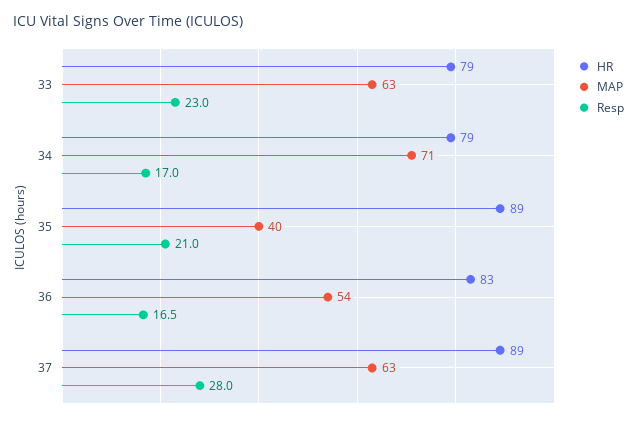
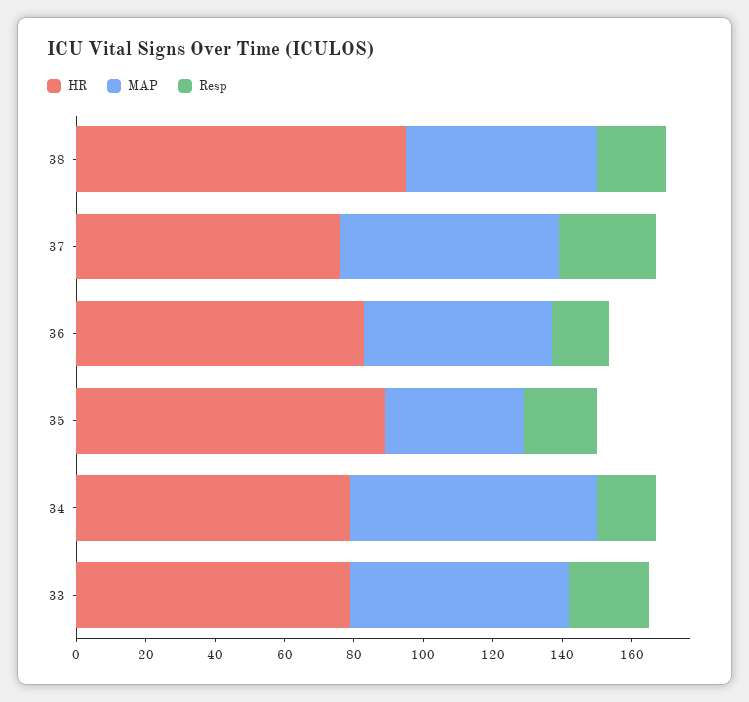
HR, 37: 89 -> 75
HR, 38: none -> 95
MAP, 38: none -> 55
Resp, 38: none -> 20

